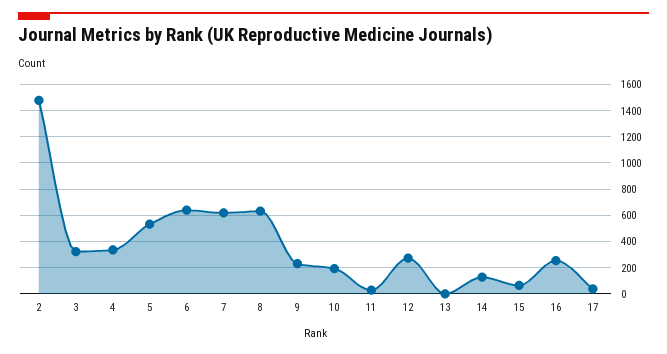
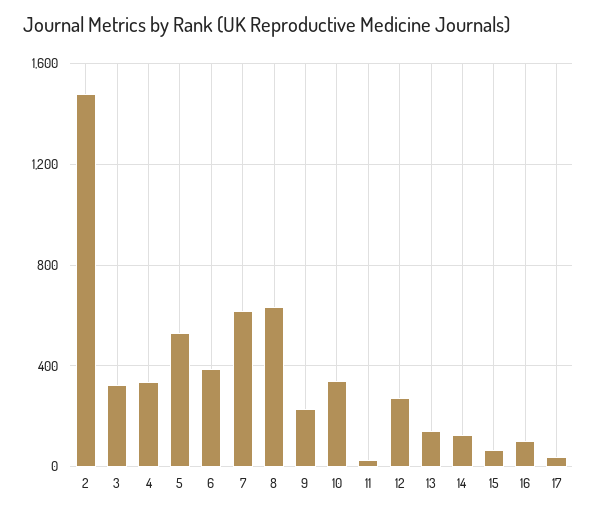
6: 650 -> 400
10: 200 -> 350
13: 0 -> 150
16: 250 -> 100

